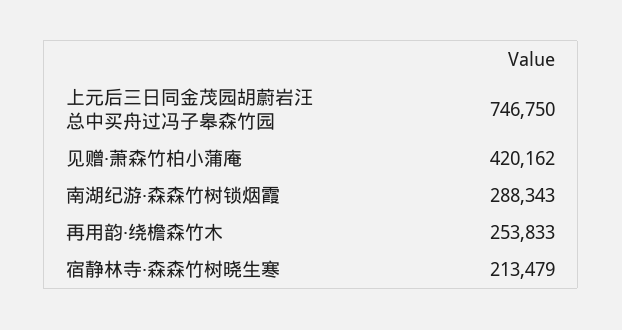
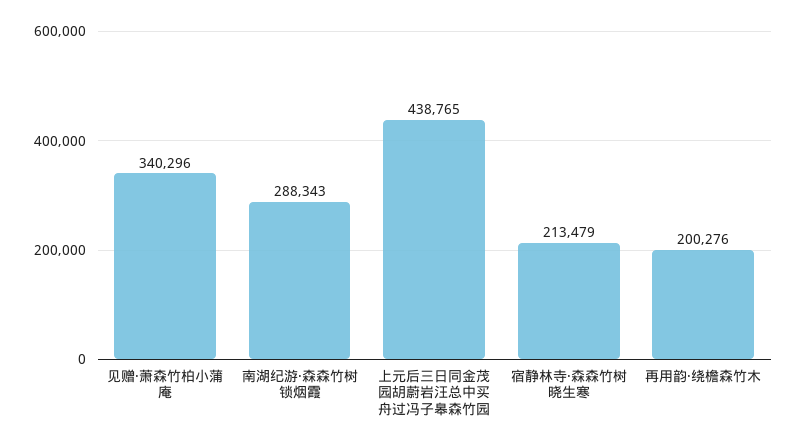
上元后三日同金茂园胡蔚岩汪总中买舟过冯子皋森竹园: 746750 -> 438765
见赠·萧森竹柏小蒲庵: 420162 -> 340296
再用韵·绕檐森竹木: 253833 -> 200276

